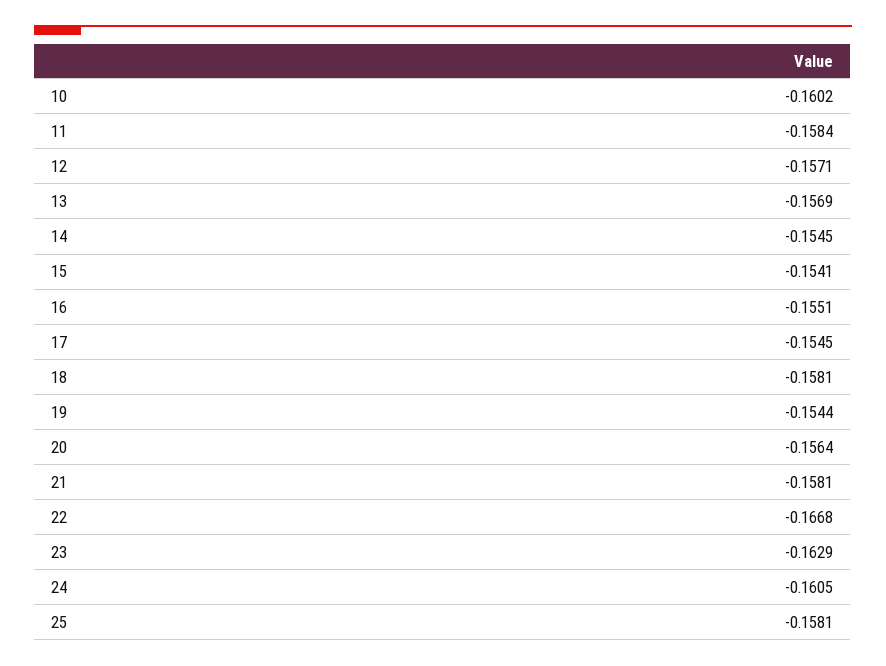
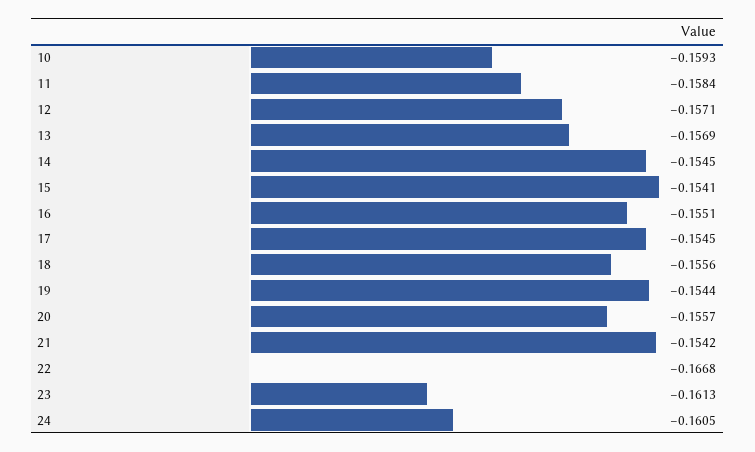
10: -0.1602 -> -0.1593
18: -0.1581 -> -0.1556
20: -0.1564 -> -0.1557
21: -0.1581 -> -0.1542
23: -0.1629 -> -0.1613
25: -0.1581 -> none

